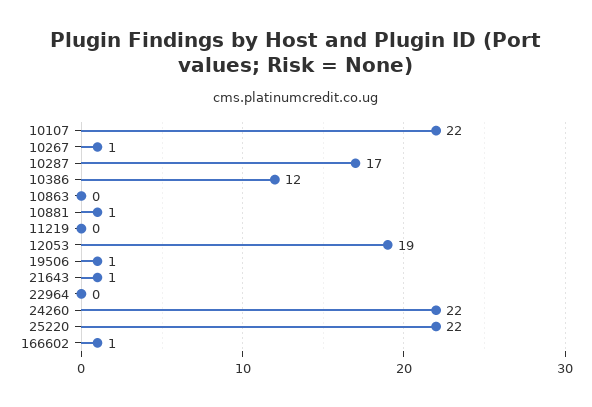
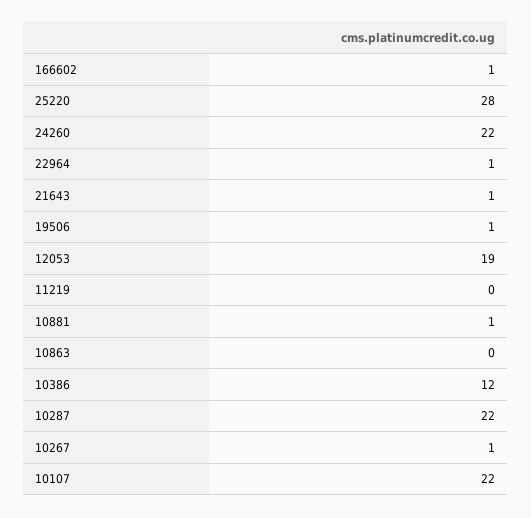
10287: 17 -> 22
22964: 0 -> 1
25220: 22 -> 28

